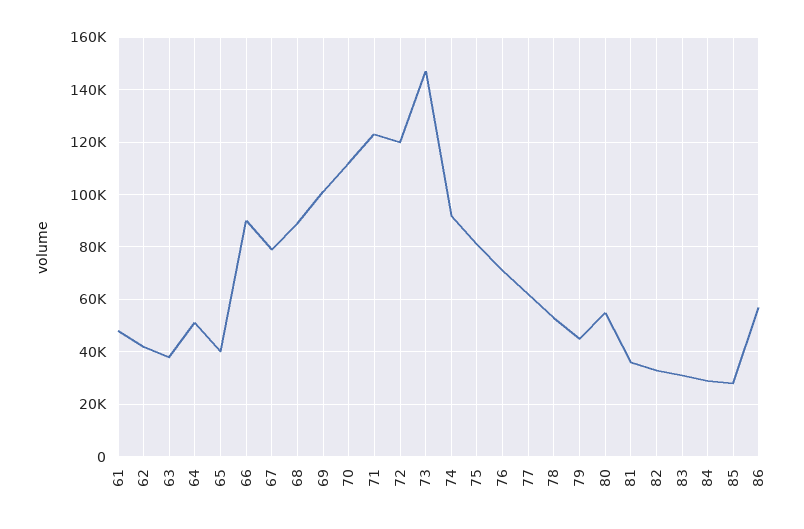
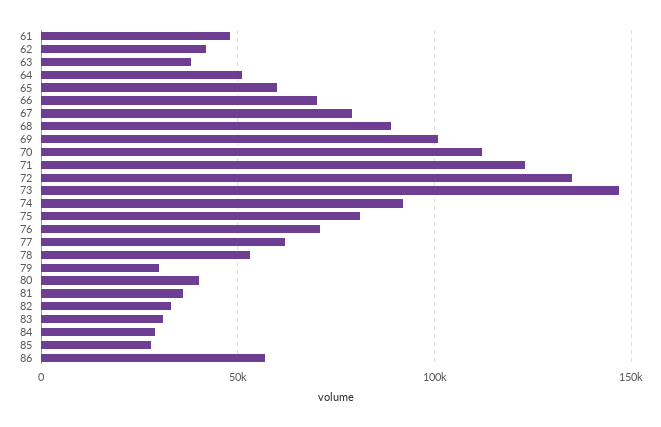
65: 40000 -> 60000
66: 90000 -> 70000
72: 120000 -> 135000
79: 45000 -> 30000
80: 55000 -> 40000

